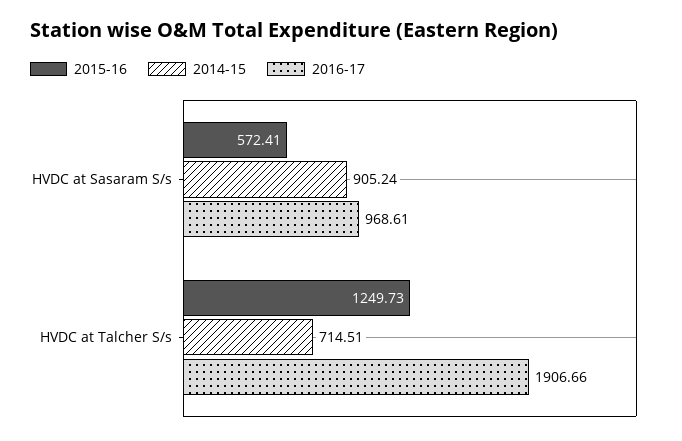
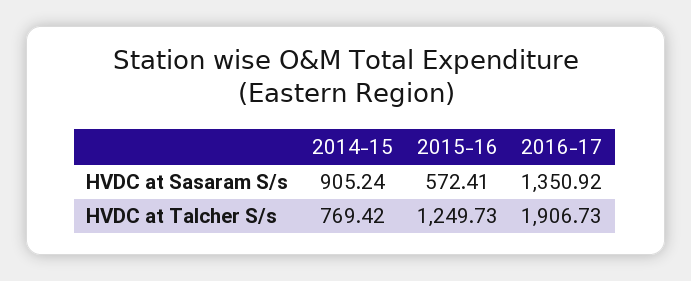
2016-17, HVDC at Sasaram S/s: 968.61 -> 1350.92
2014-15, HVDC at Talcher S/s: 714.51 -> 769.42
2016-17, HVDC at Talcher S/s: 1906.66 -> 1906.73

